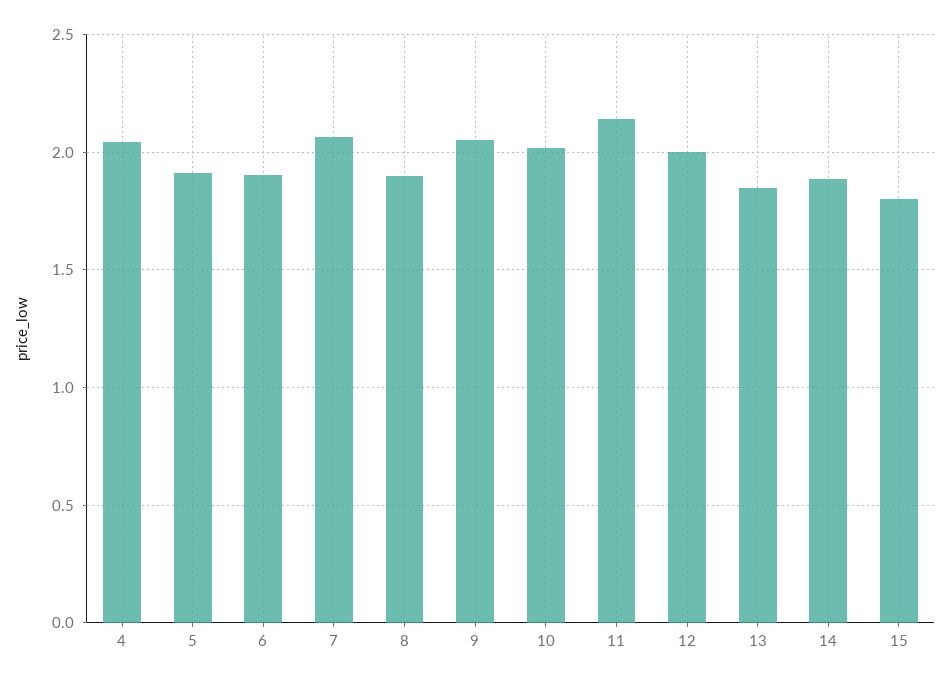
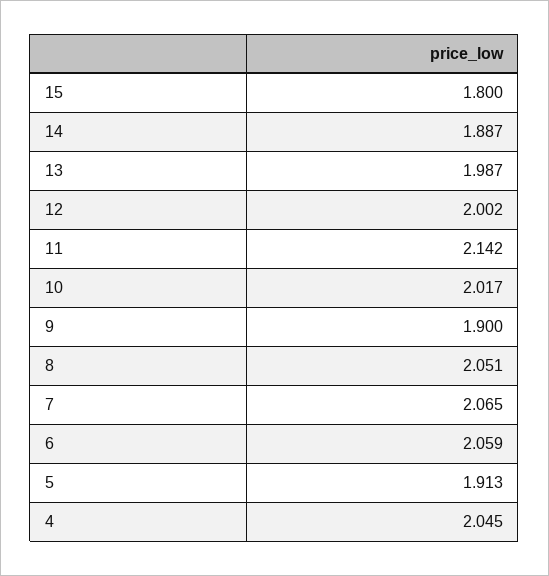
6: 1.9 -> 2.059
8: 1.9 -> 2.051
9: 2.05 -> 1.9
13: 1.85 -> 1.987

